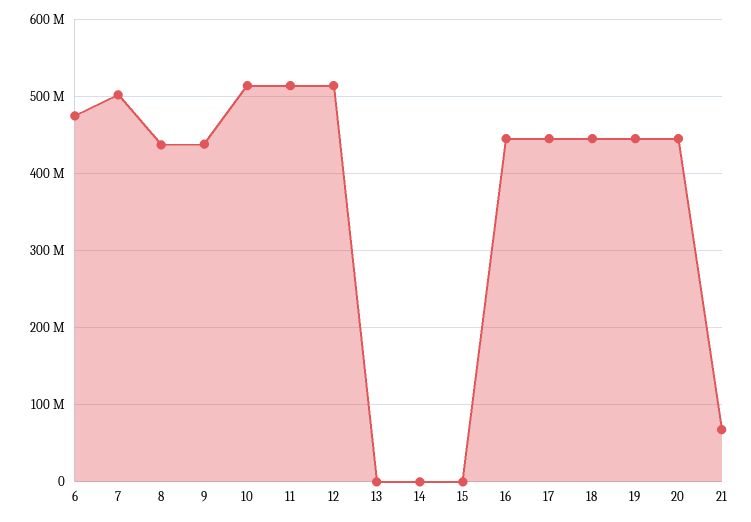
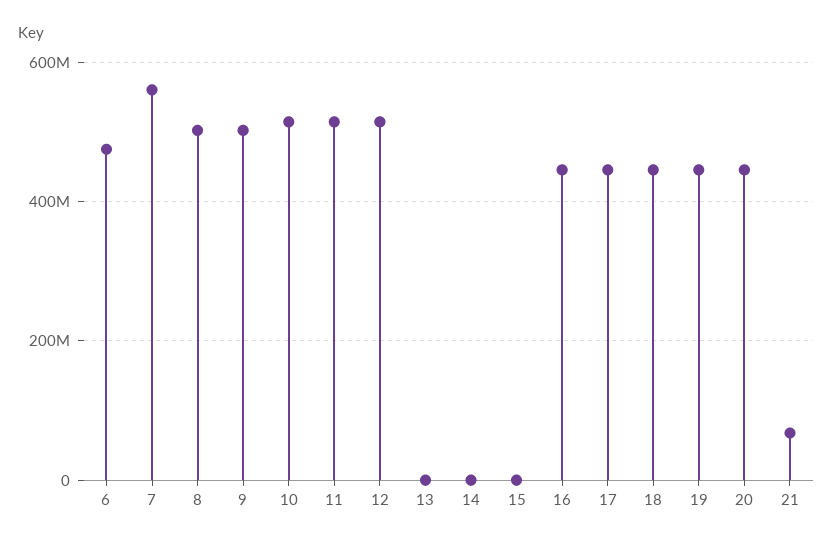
7: 500000000 -> 560000000
8: 440000000 -> 500000000
9: 440000000 -> 500000000

